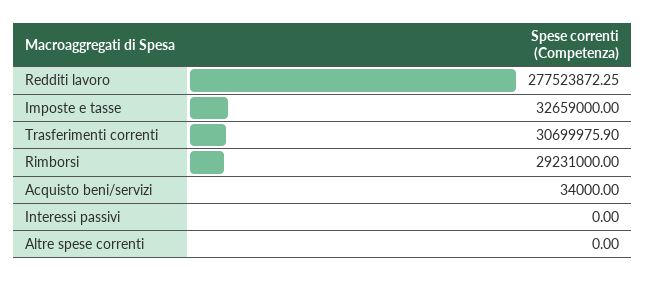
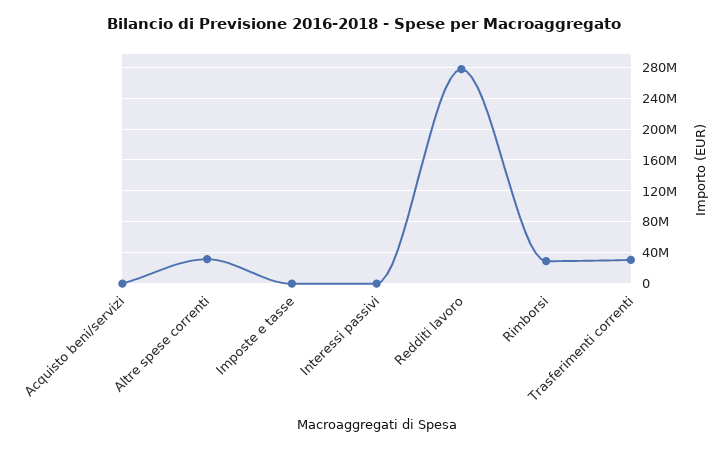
Imposte e tasse: 32659000 -> 0
Altre spese correnti: 0 -> 30000000

